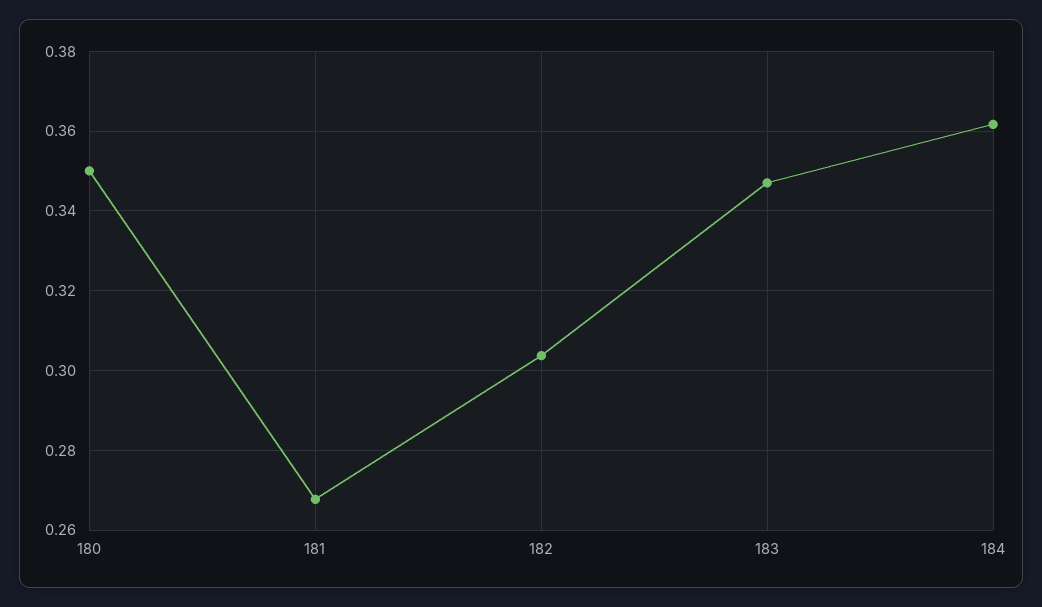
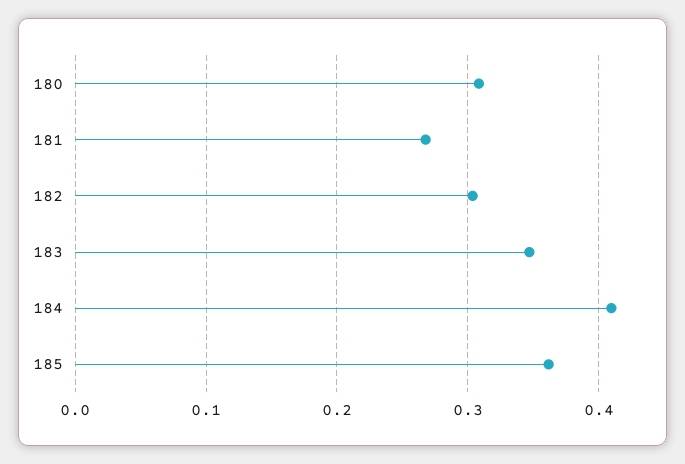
180: 0.35 -> 0.31
184: 0.362 -> 0.41
185: none -> 0.36

